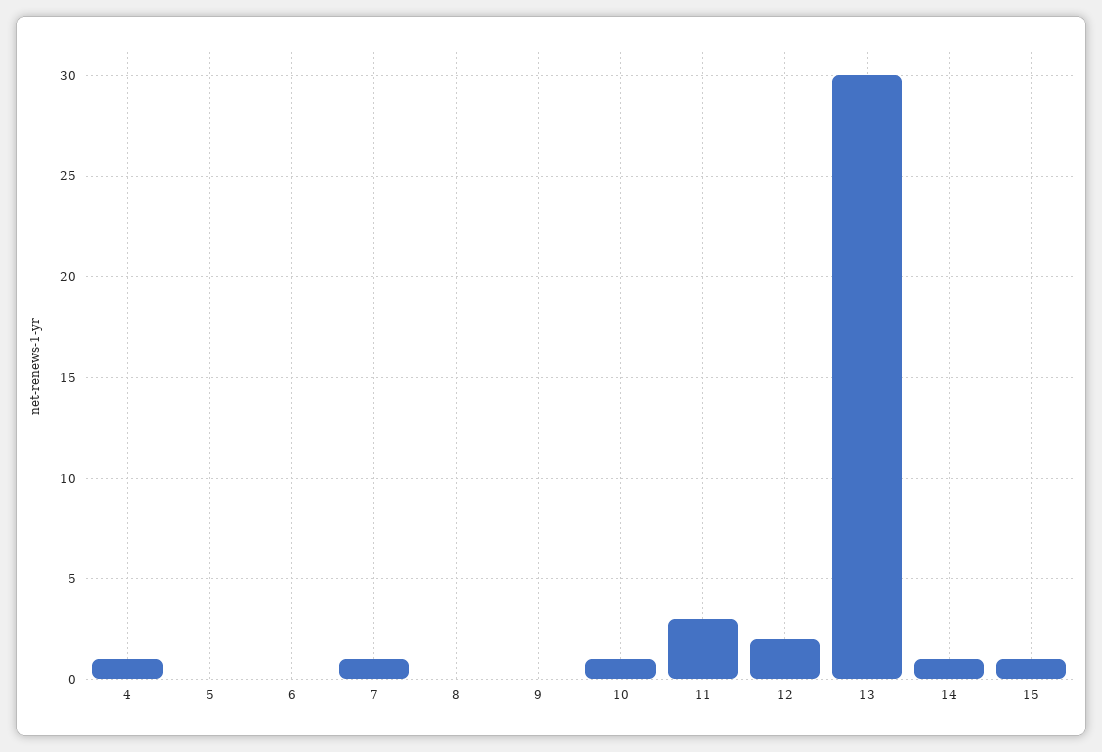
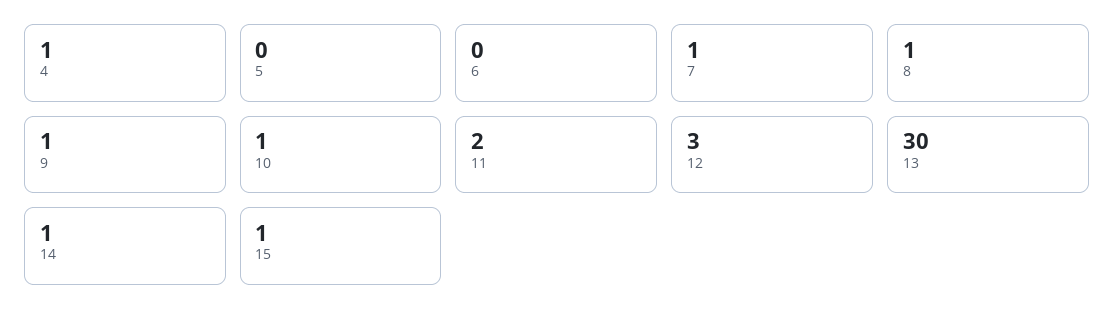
8: 0 -> 1
9: 0 -> 1
11: 3 -> 2
12: 2 -> 3

